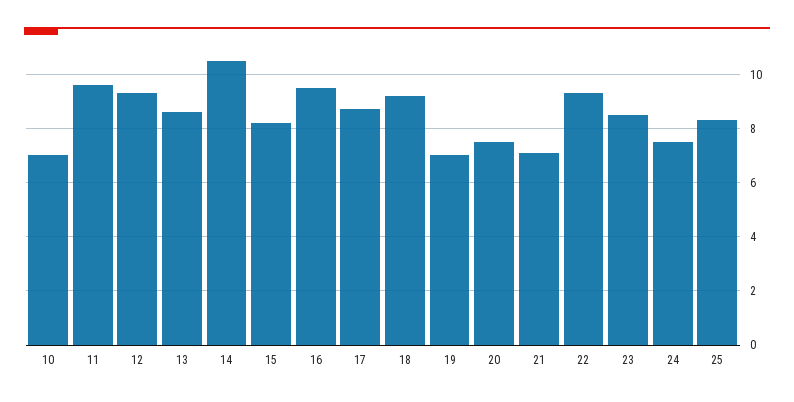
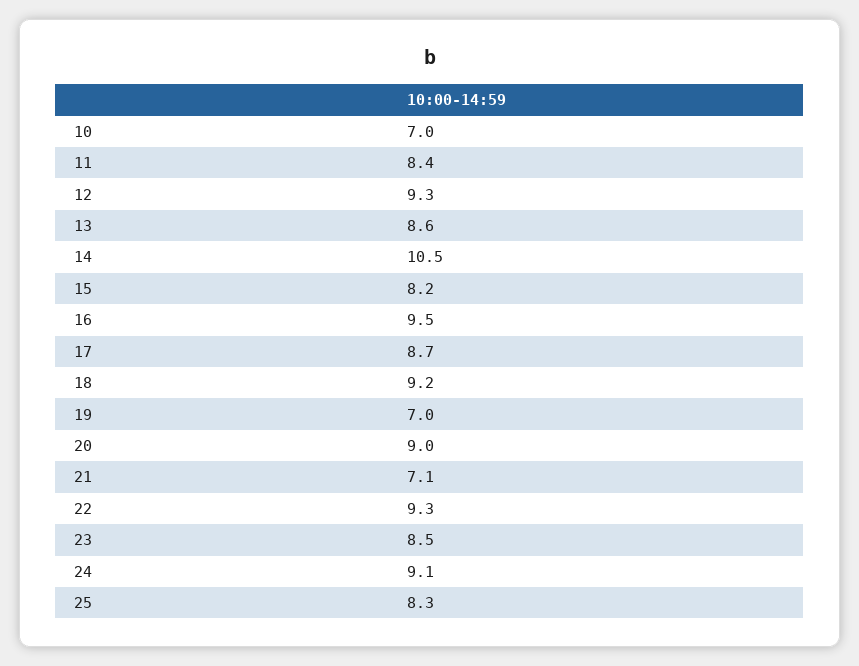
11: 9.5 -> 8.4
20: 7.5 -> 9
24: 7.5 -> 9.1

